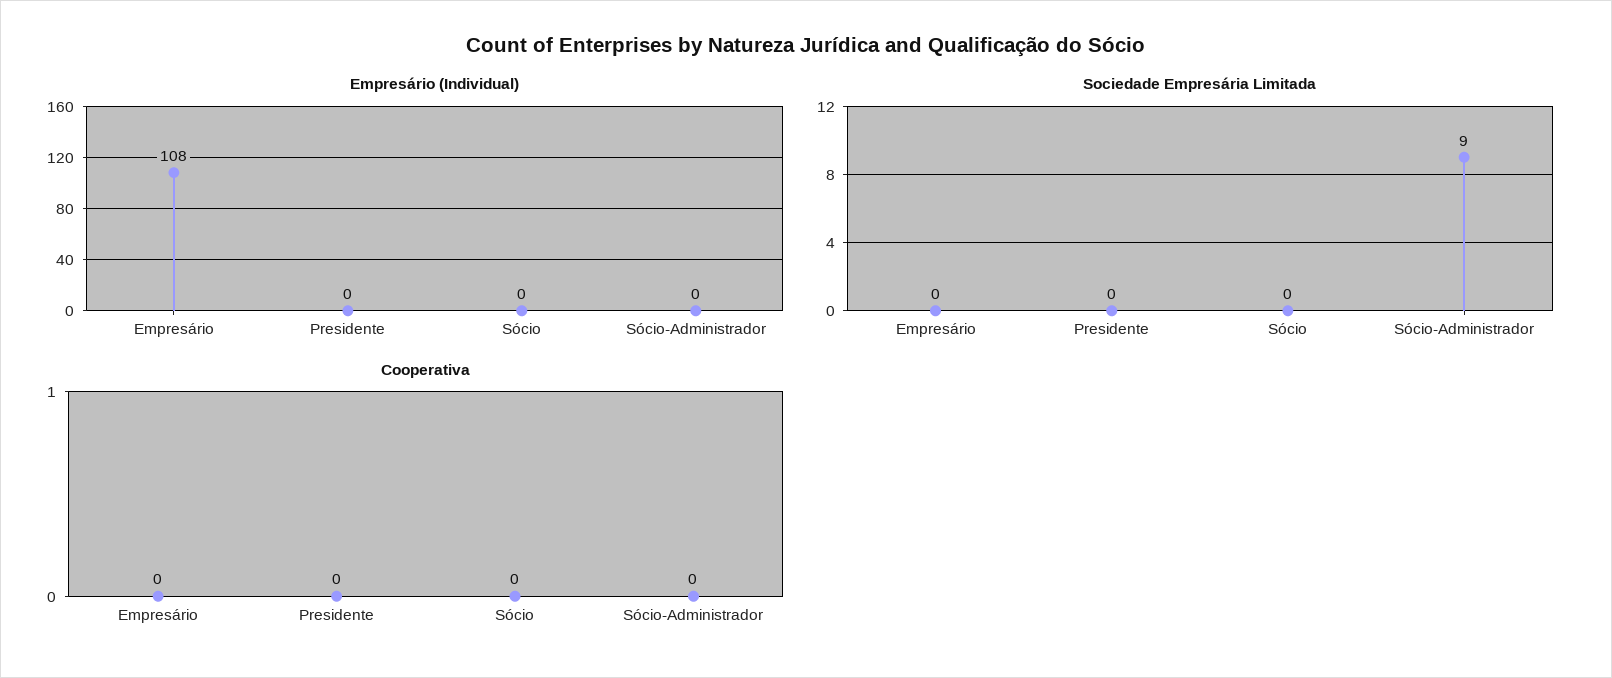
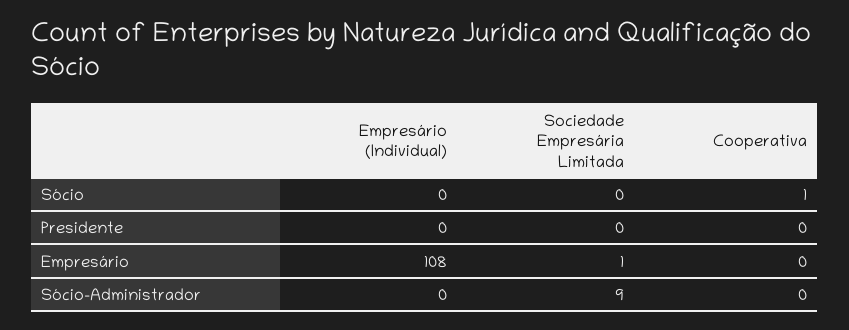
Sociedade Empresária Limitada, Empresário: 0 -> 1
Cooperativa, Sócio: 0 -> 1

